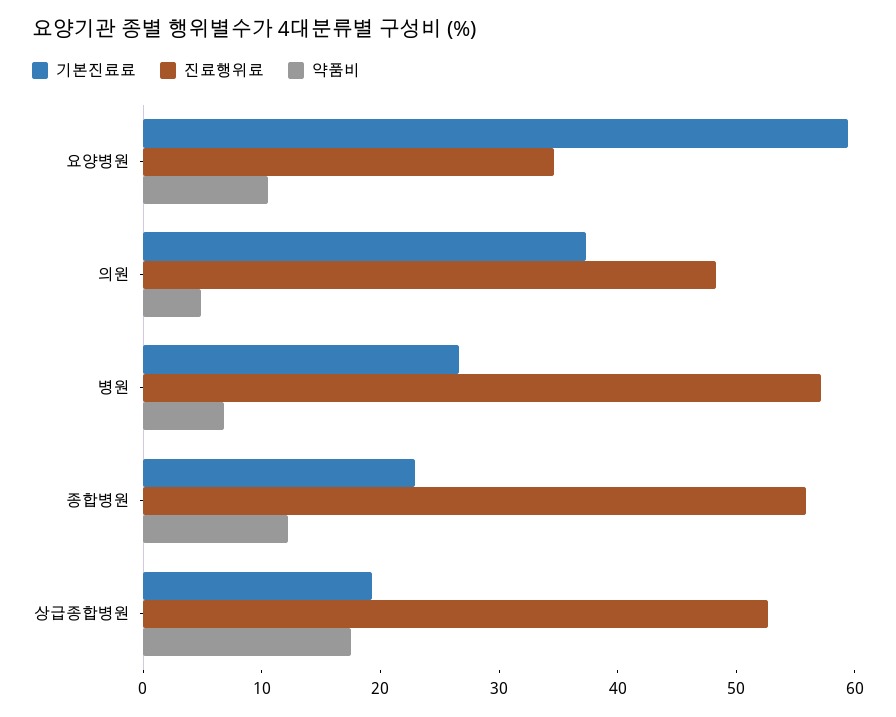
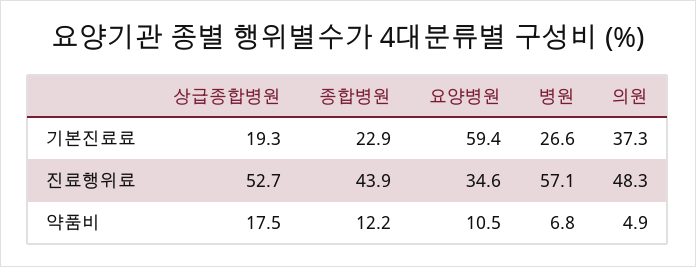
진료행위료, 종합병원: 56 -> 43.9

